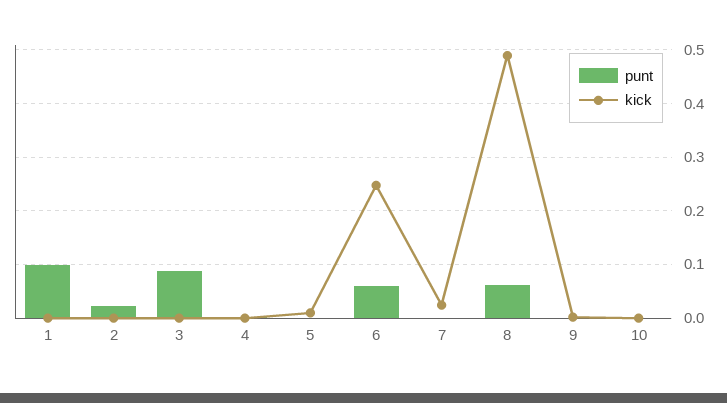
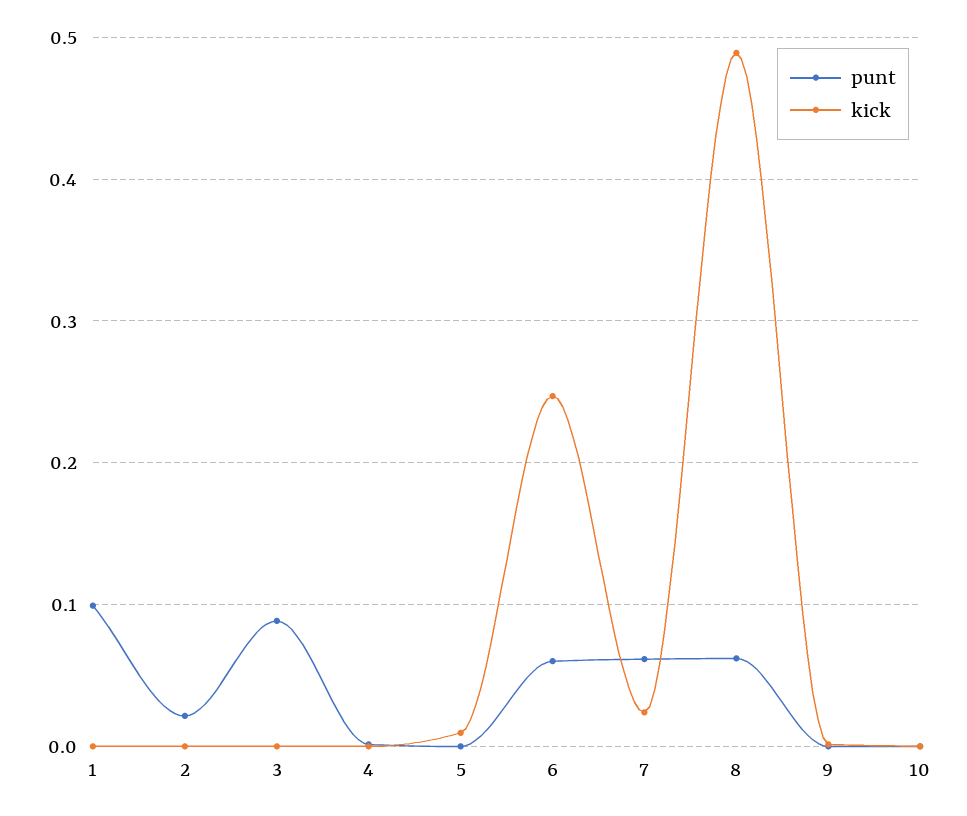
punt, 7: 0 -> 0.06

